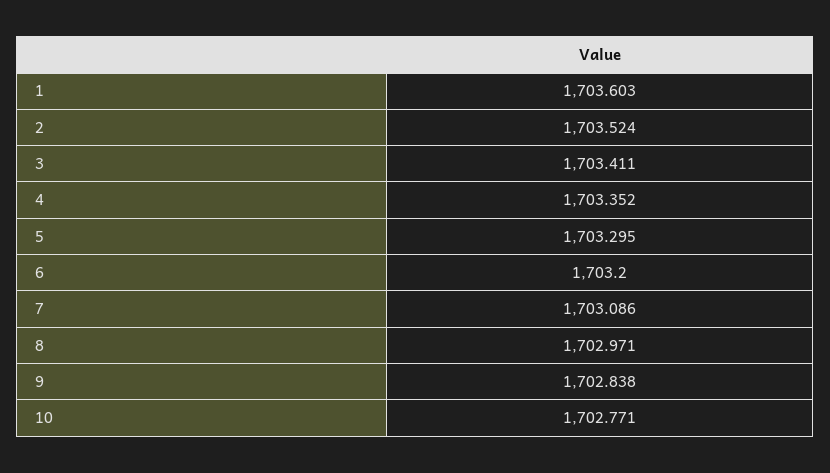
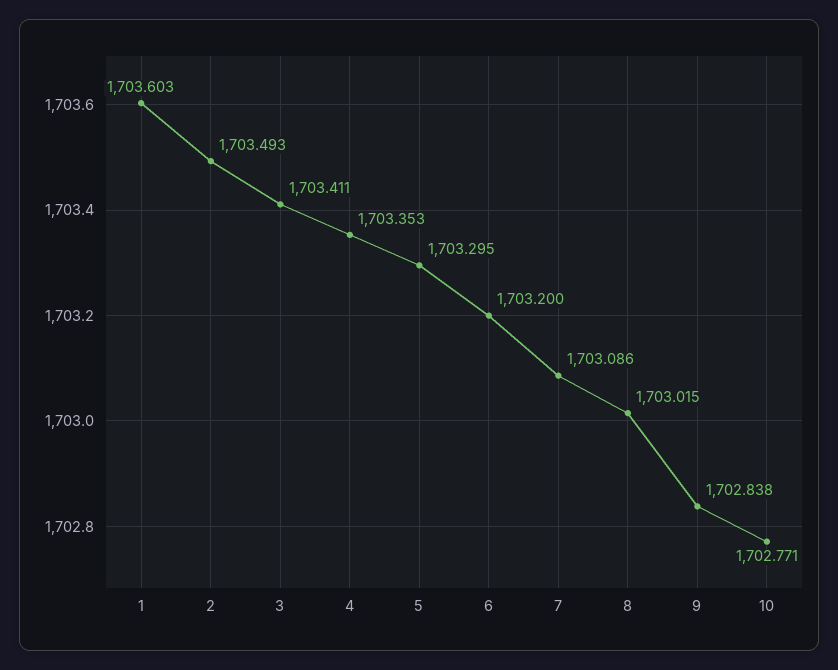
2: 1703.524 -> 1703.493
4: 1703.352 -> 1703.353
8: 1702.971 -> 1703.015

